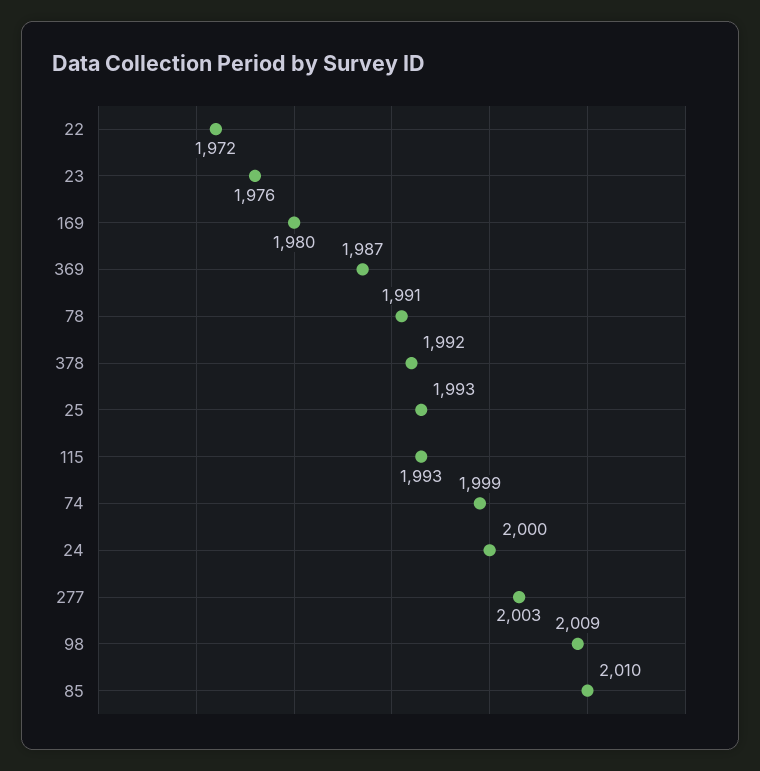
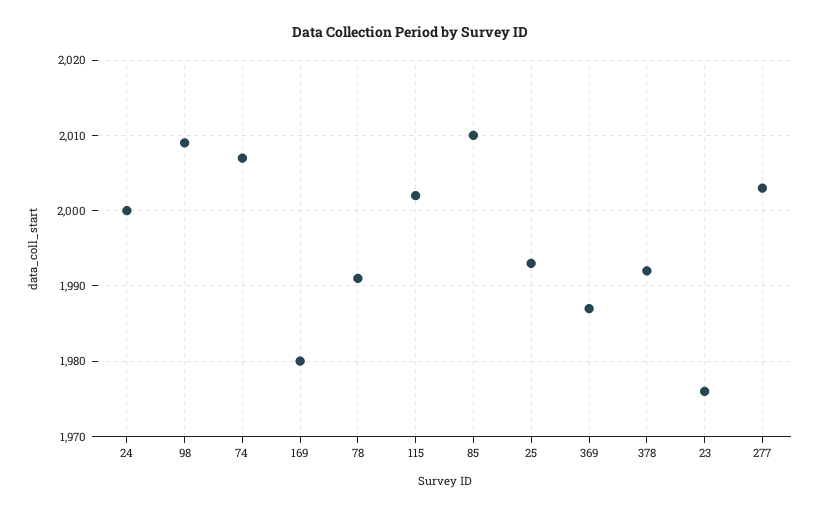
22: 1972 -> none
115: 1993 -> 2002
74: 1999 -> 2007

